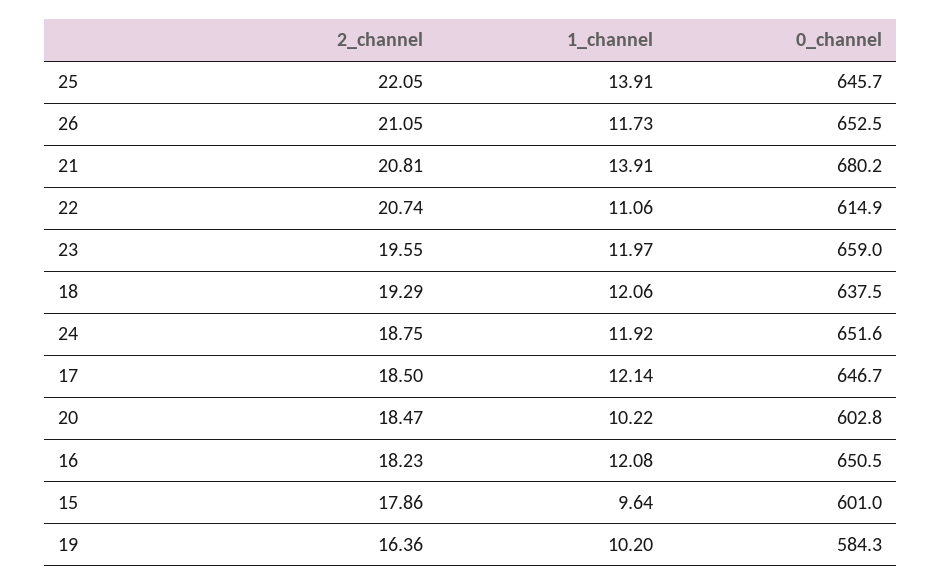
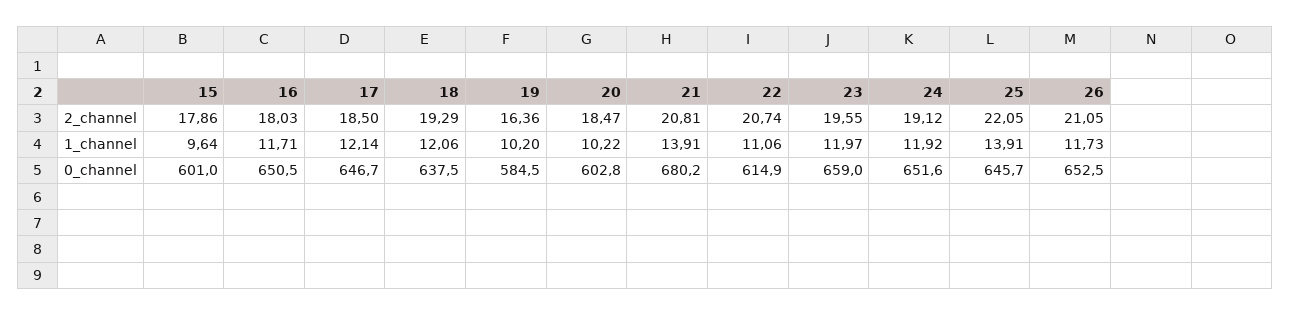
2_channel, 24: 18.75 -> 19.12
2_channel, 16: 18.23 -> 18.03
1_channel, 16: 12.08 -> 11.71
0_channel, 19: 584.3 -> 584.5

